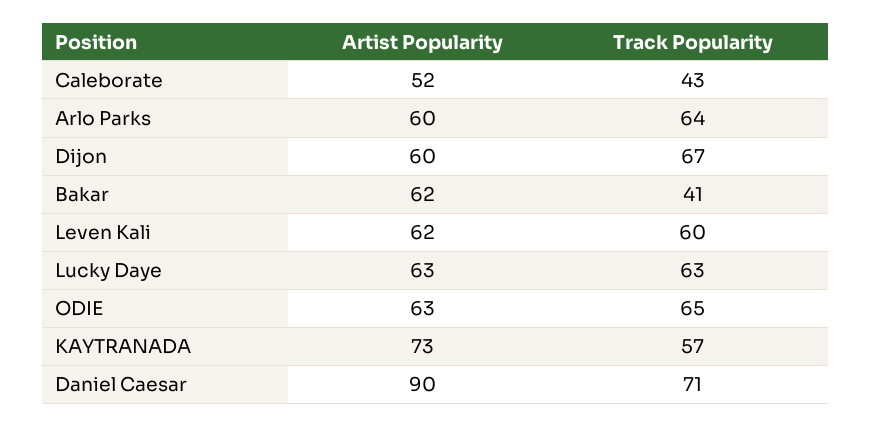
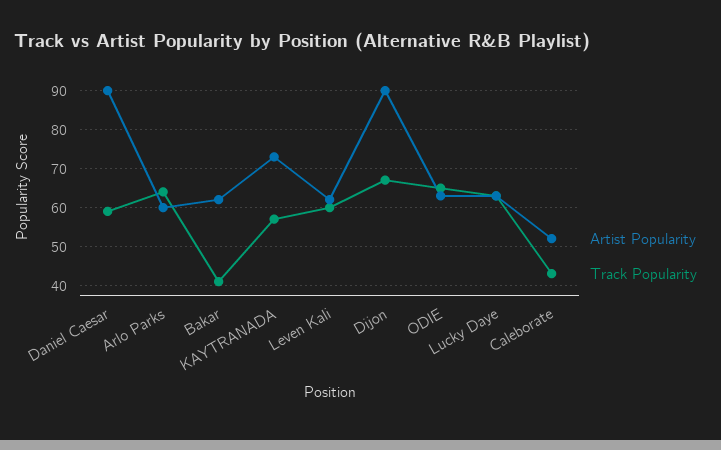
Artist Popularity, Dijon: 60 -> 90
Track Popularity, Daniel Caesar: 71 -> 60

